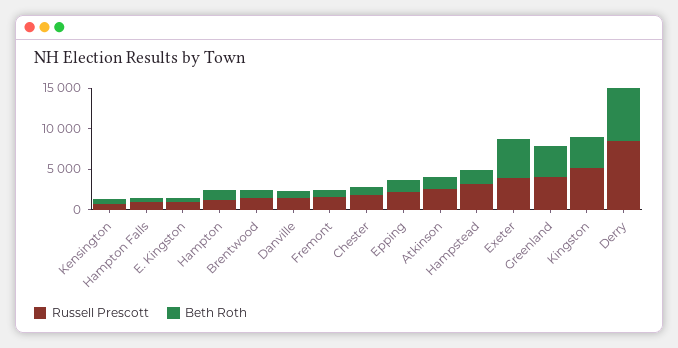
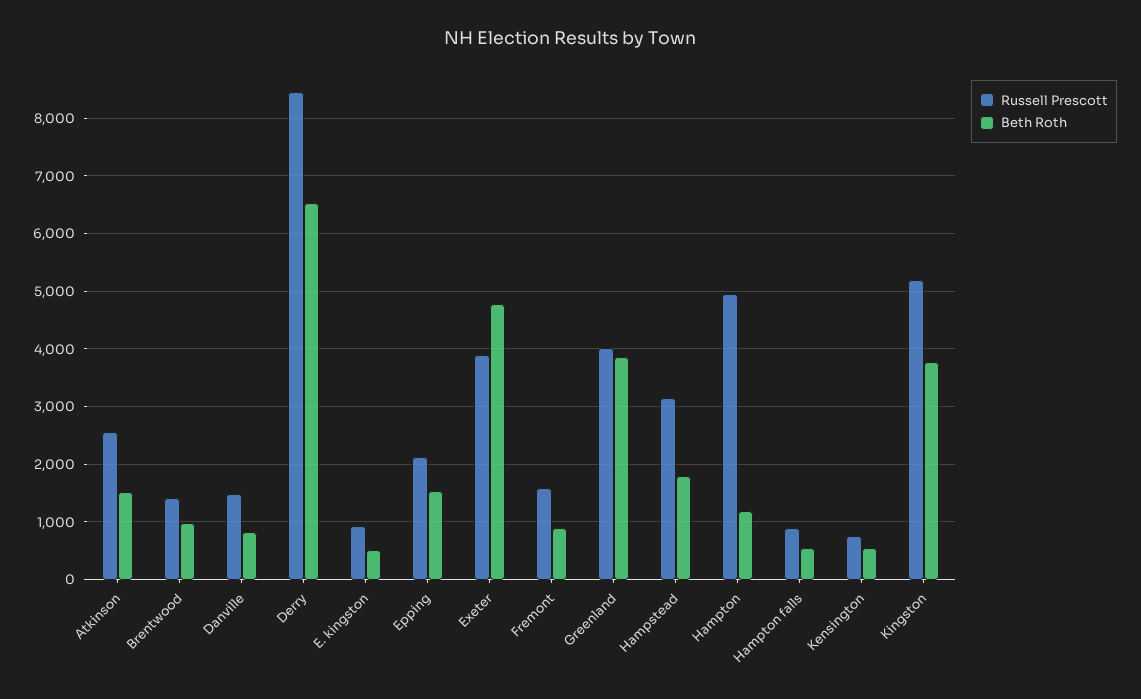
Russell Prescott, Hampton: 1000 -> 5000
Russell Prescott, Chester: 2000 -> none
Beth Roth, Chester: 1000 -> none

